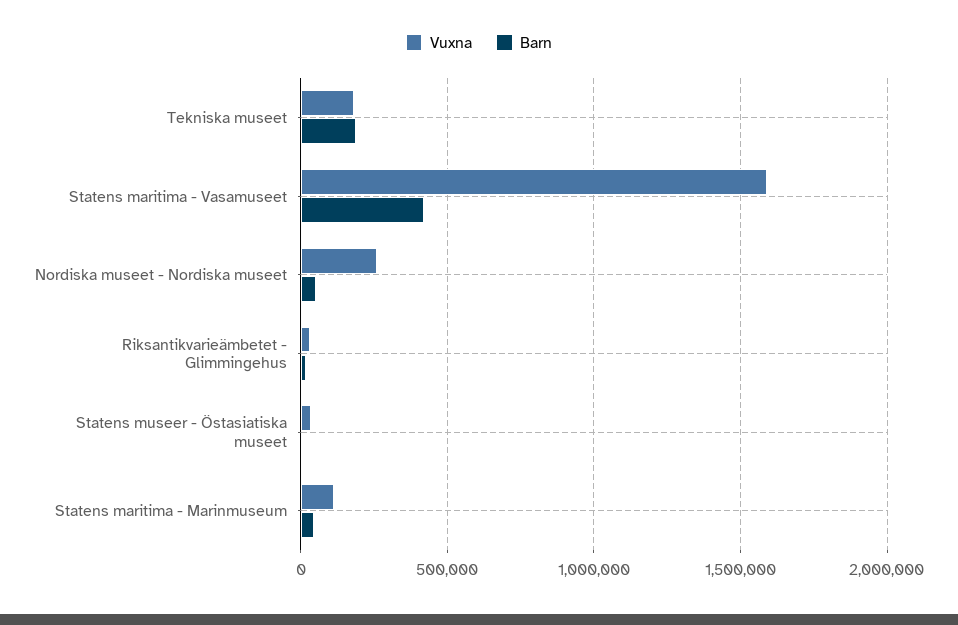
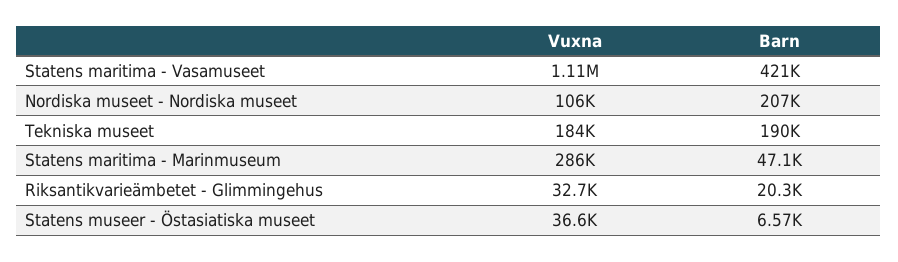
Vuxna, Statens maritima - Vasamuseet: 1600000 -> 1110000
Vuxna, Nordiska museet - Nordiska museet: 250000 -> 106000
Barn, Nordiska museet - Nordiska museet: 50000 -> 207000
Vuxna, Statens maritima - Marinmuseum: 100000 -> 286000

